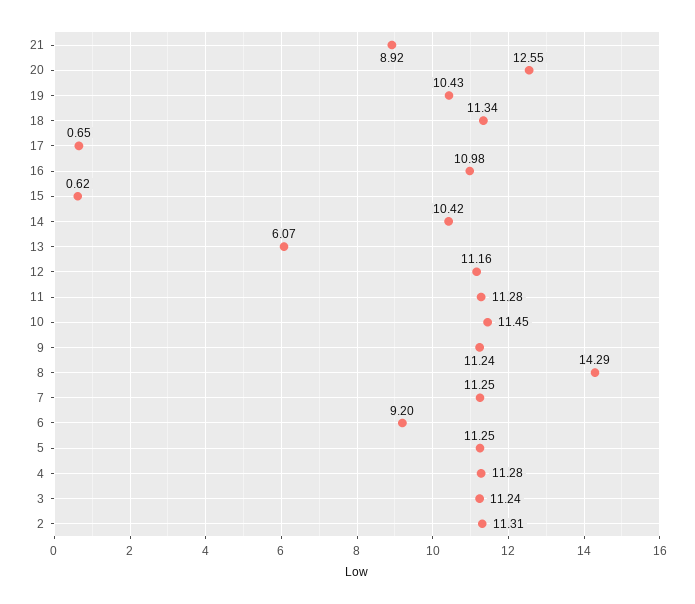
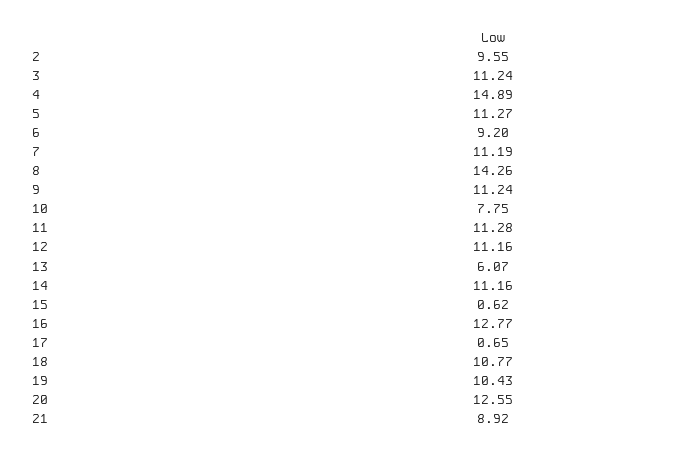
18: 11.34 -> 10.77
16: 10.98 -> 12.77
14: 10.42 -> 11.16
10: 11.45 -> 7.75
8: 14.29 -> 14.26
7: 11.25 -> 11.19
5: 11.25 -> 11.27
4: 11.28 -> 14.89
2: 11.31 -> 9.55

